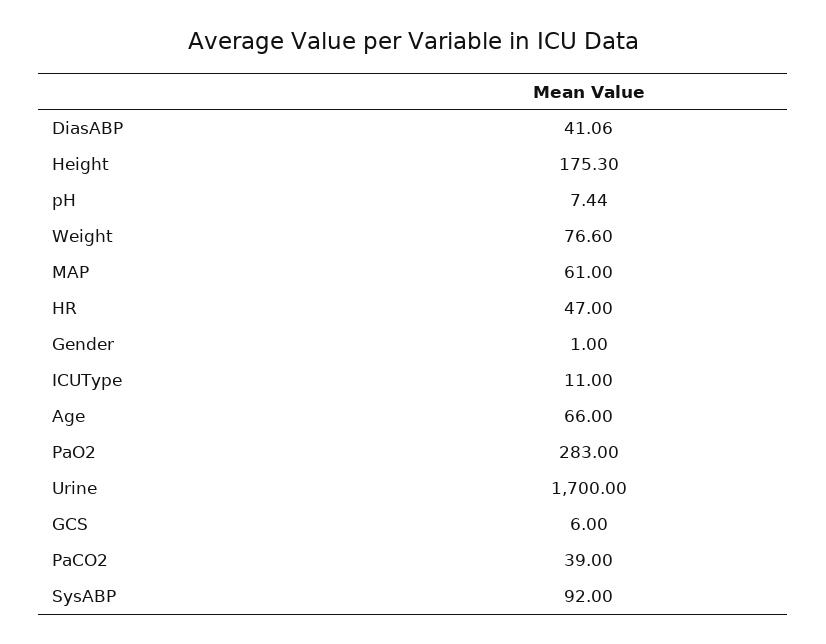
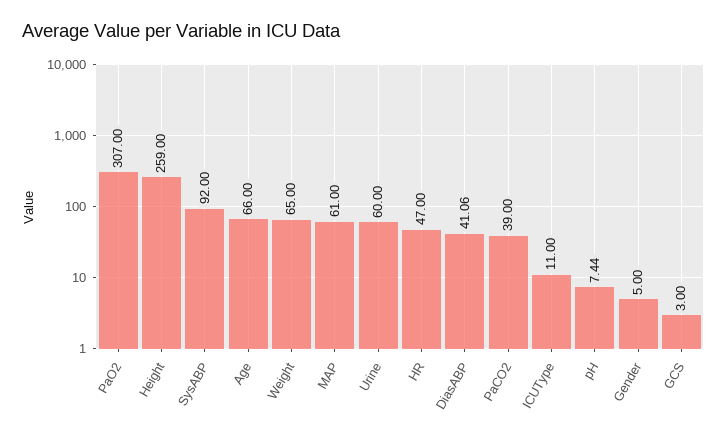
Height: 175.3 -> 259
Weight: 76.6 -> 65
Gender: 1 -> 5
PaO2: 283 -> 307
Urine: 1700 -> 60
GCS: 6 -> 3

